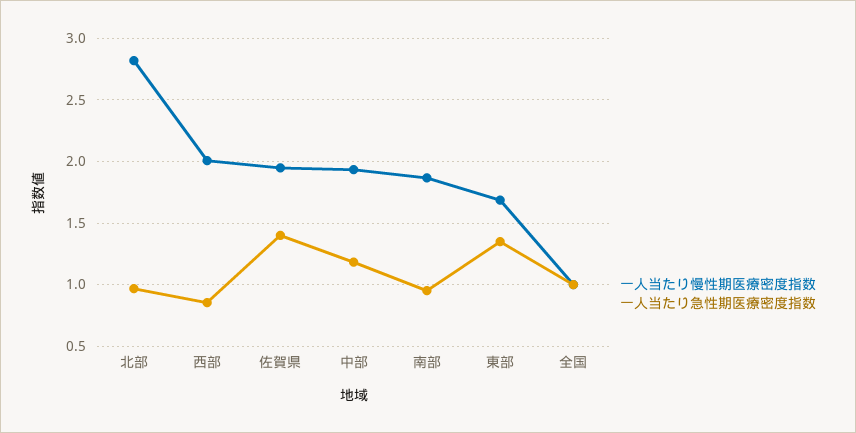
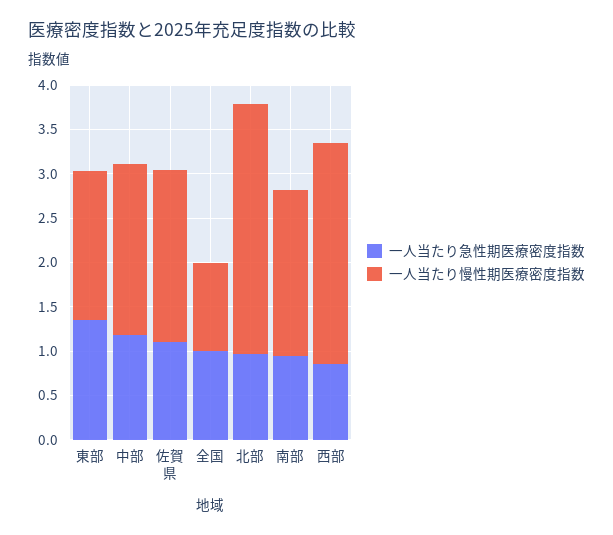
一人当たり慢性期医療密度指数, 西部: 2 -> 2.5
一人当たり急性期医療密度指数, 佐賀県: 1.4 -> 1.1

